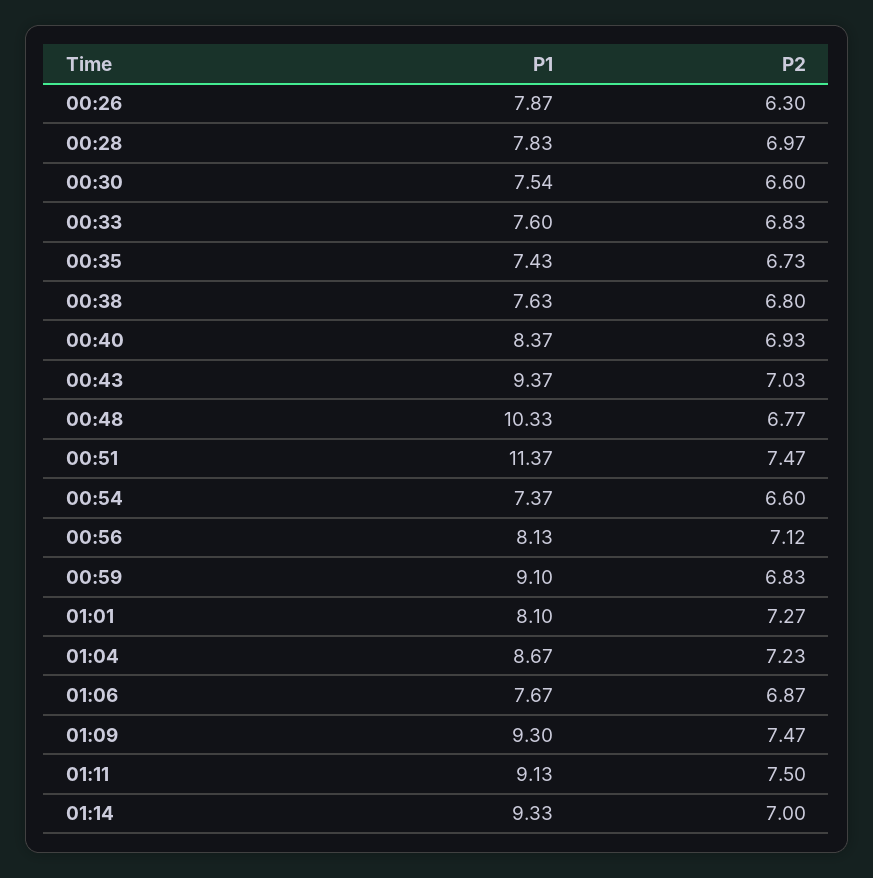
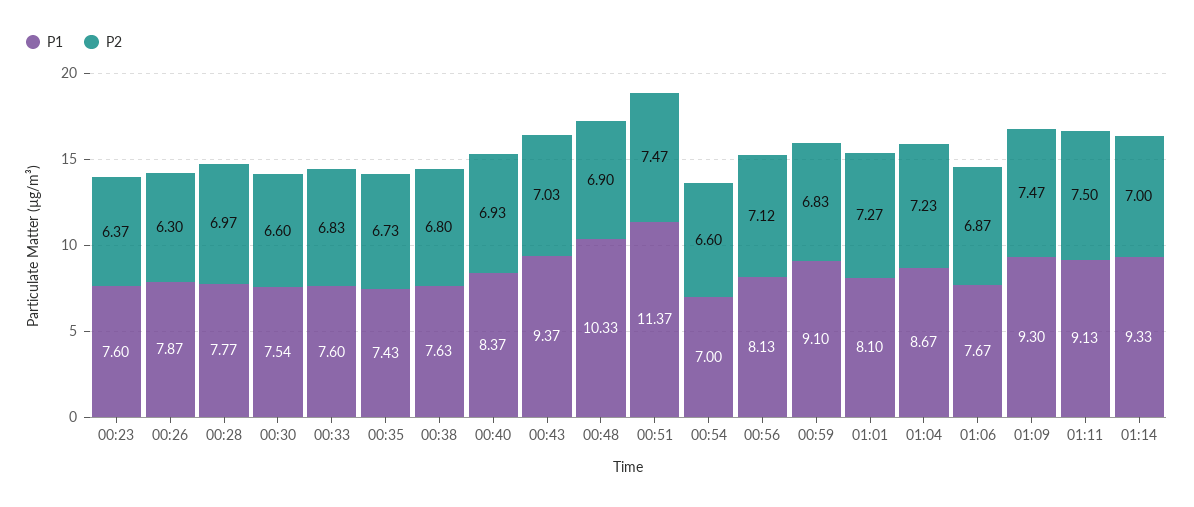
P1, 00:28: 7.83 -> 7.77
P2, 00:48: 6.77 -> 6.9
P1, 00:54: 7.37 -> 7
P1, 00:23: none -> 7.6
P2, 00:23: none -> 6.37

